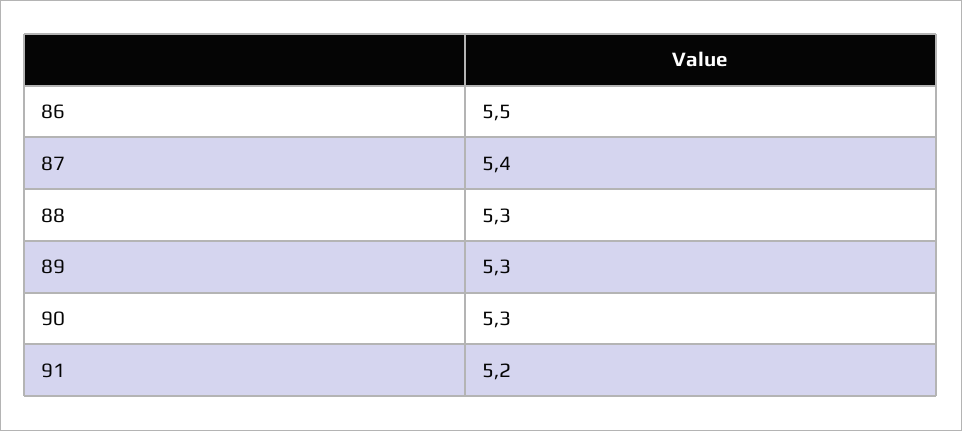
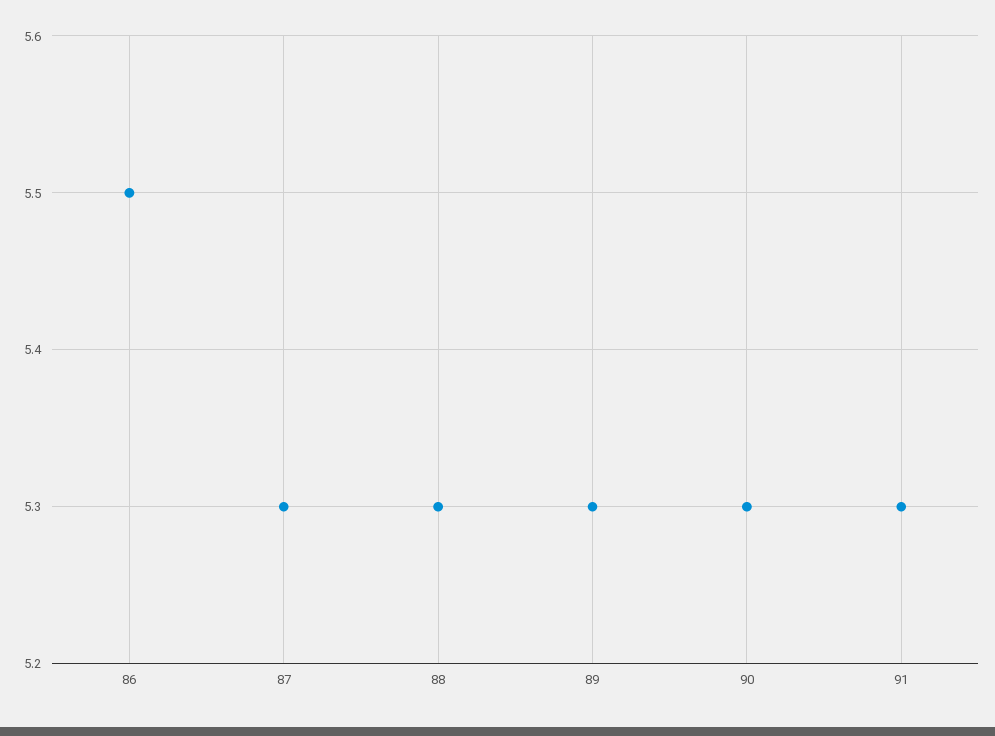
87: 5.4 -> 5.3
91: 5.2 -> 5.3

